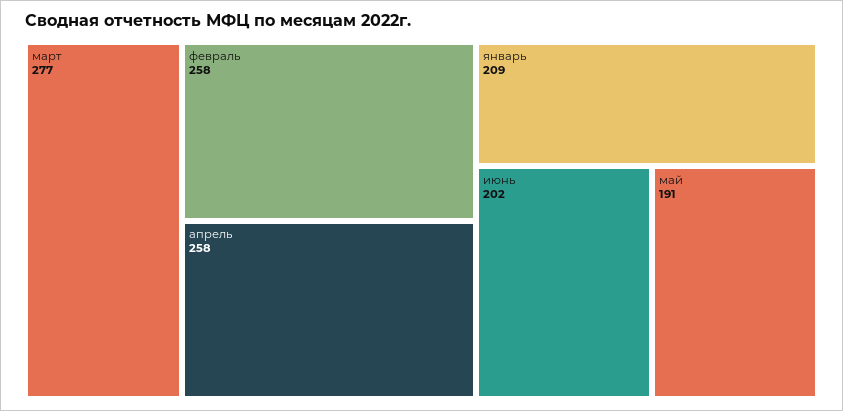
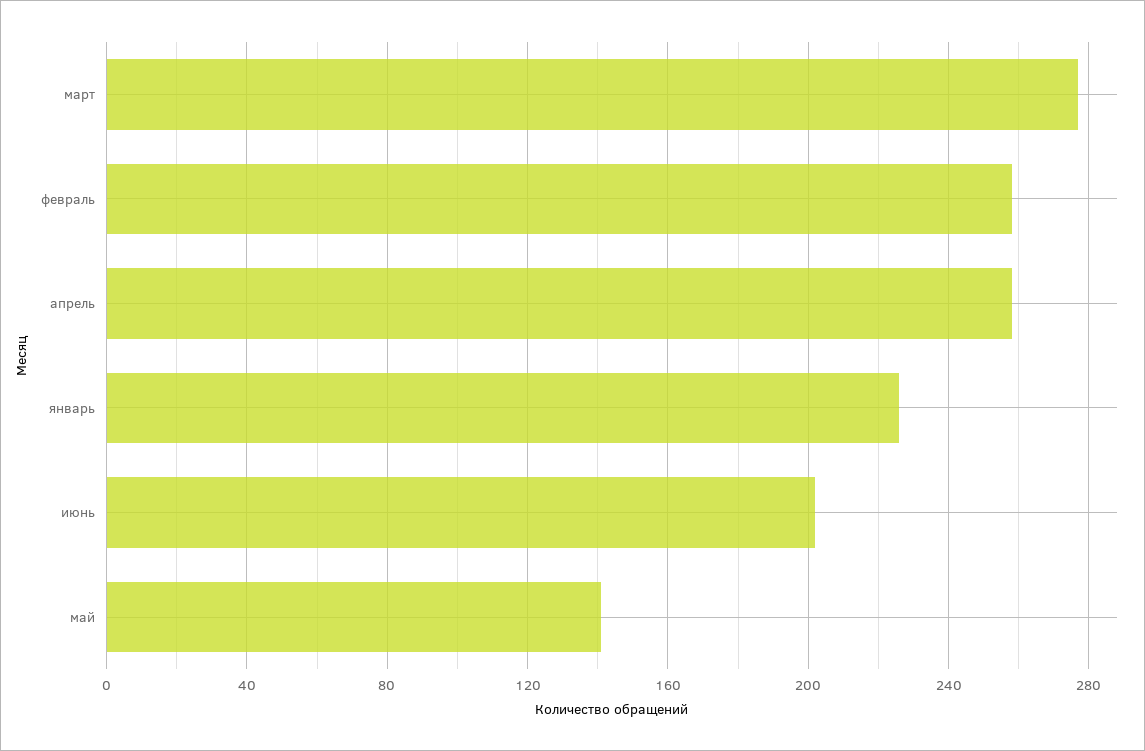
январь: 209 -> 225
май: 191 -> 140

